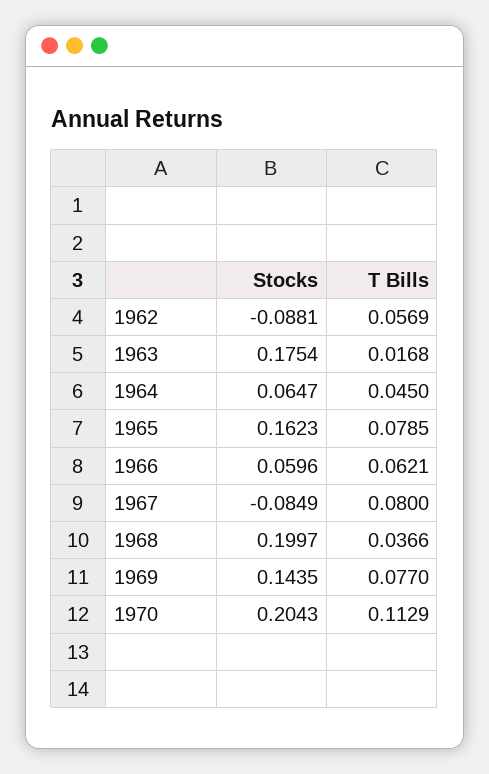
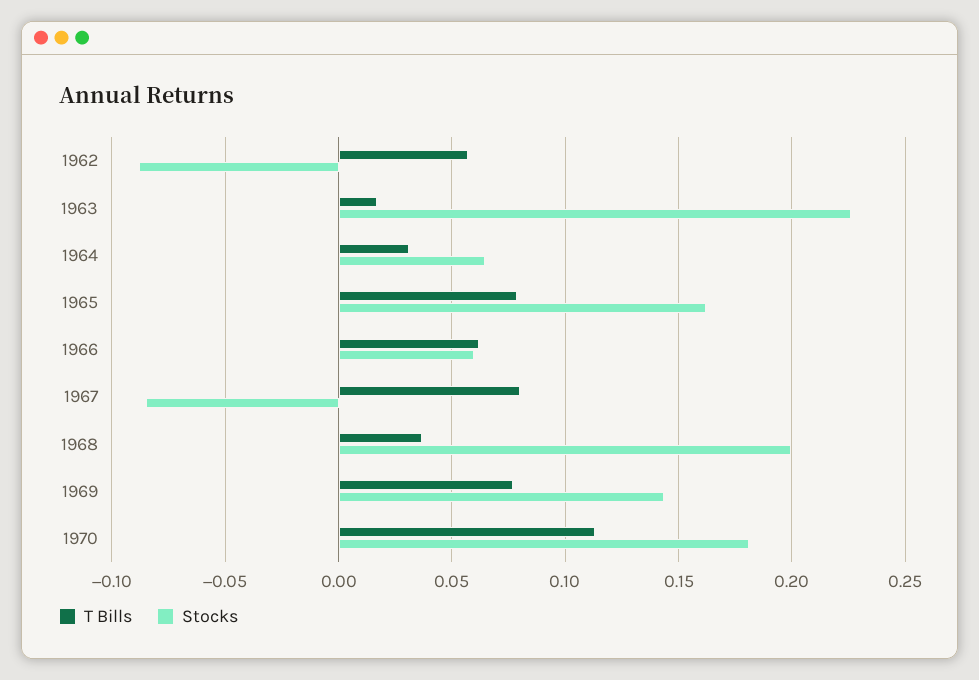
Stocks, 1963: 0.1754 -> 0.225
T Bills, 1964: 0.045 -> 0.03
Stocks, 1970: 0.2043 -> 0.18

